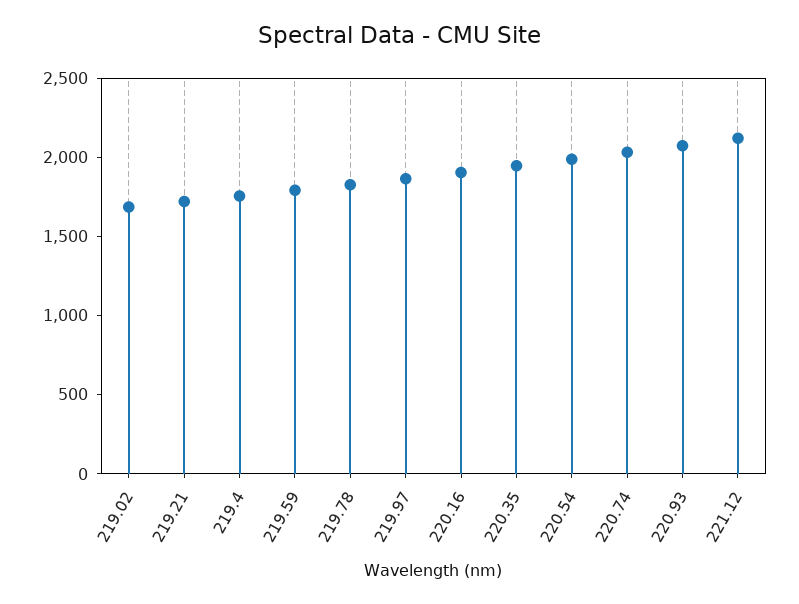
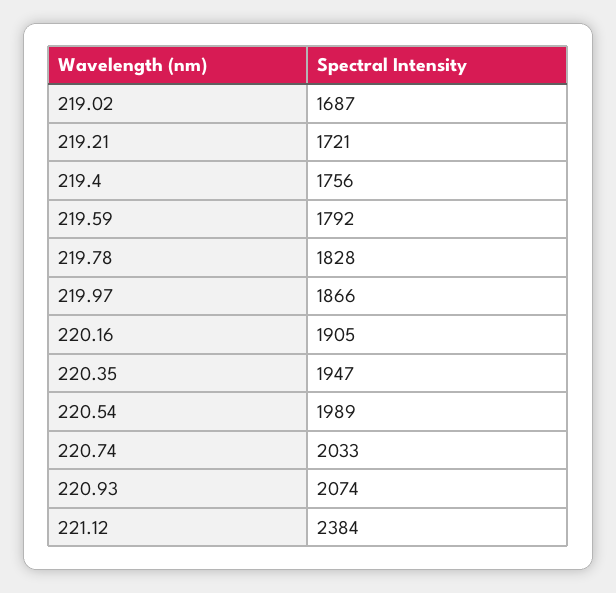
221.12: 2100 -> 2384

